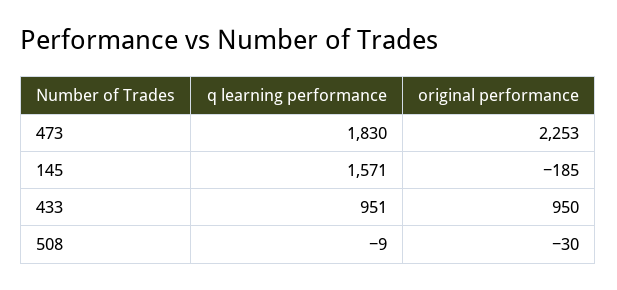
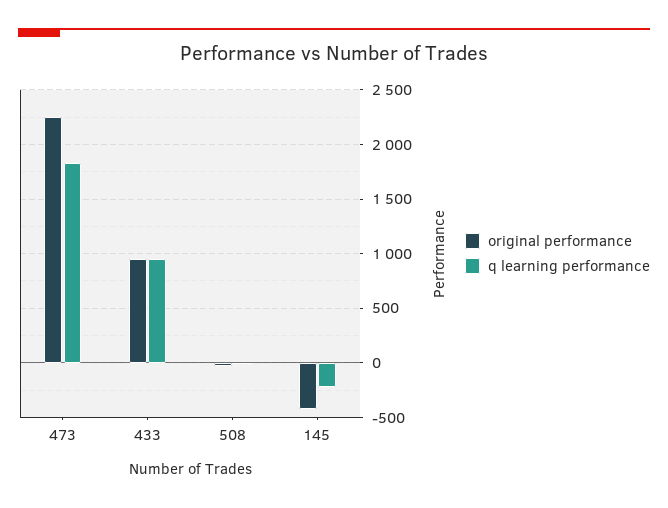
q learning performance, 145: 1571 -> -200
original performance, 145: -185 -> -400

